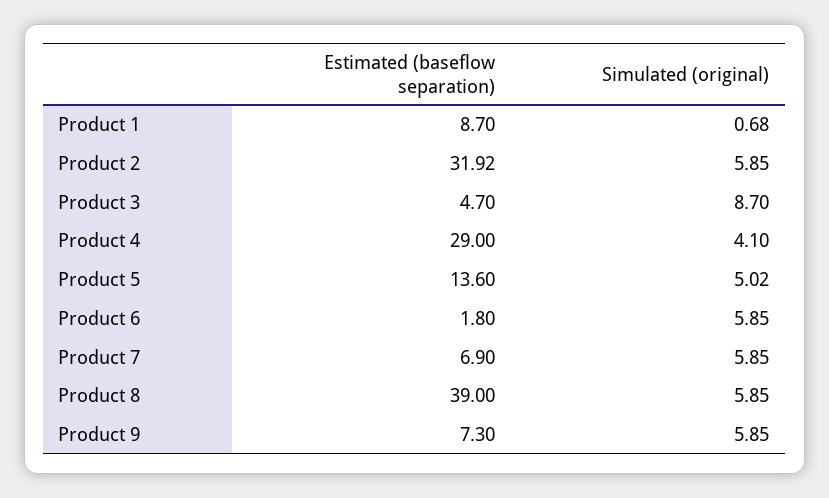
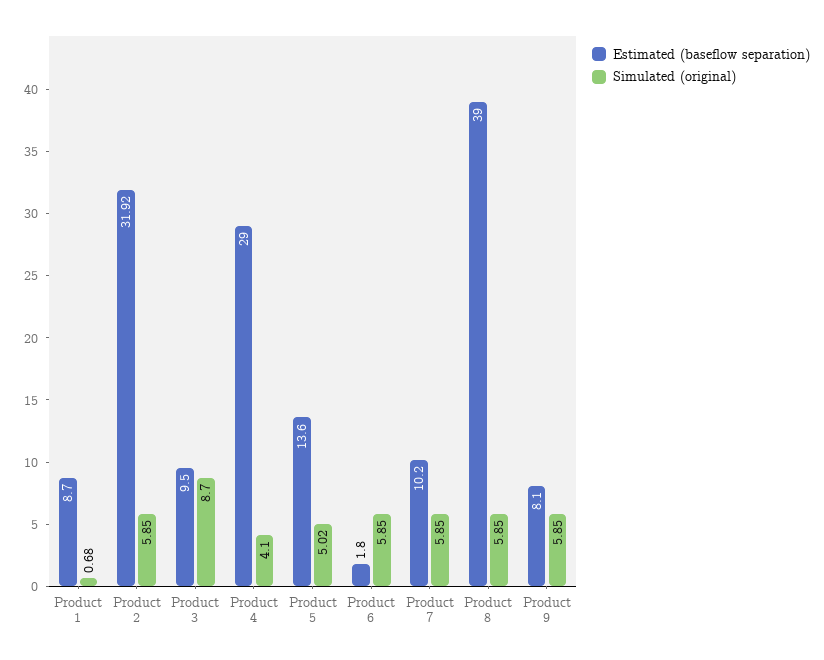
Estimated (baseflow separation), Product 3: 4.7 -> 9.5
Estimated (baseflow separation), Product 7: 6.9 -> 10.2
Estimated (baseflow separation), Product 9: 7.3 -> 8.1

